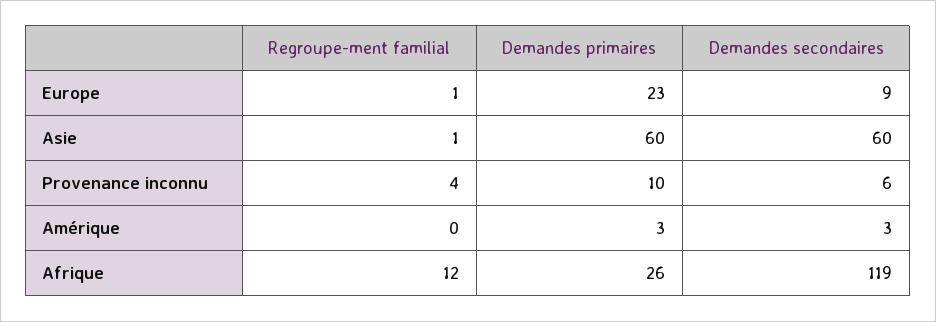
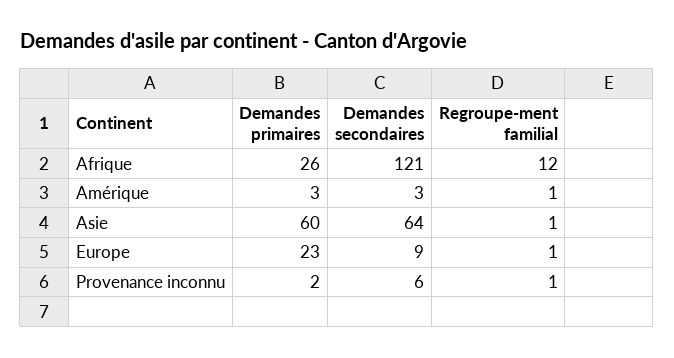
Demandes secondaires, Asie: 60 -> 64
Regroupe-ment familial, Provenance inconnu: 4 -> 1
Demandes primaires, Provenance inconnu: 10 -> 2
Regroupe-ment familial, Amérique: 0 -> 1
Demandes secondaires, Afrique: 119 -> 121

